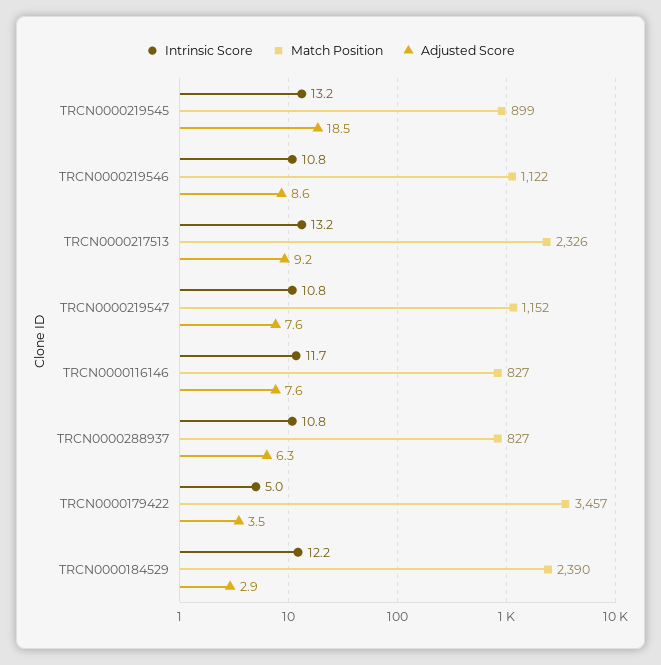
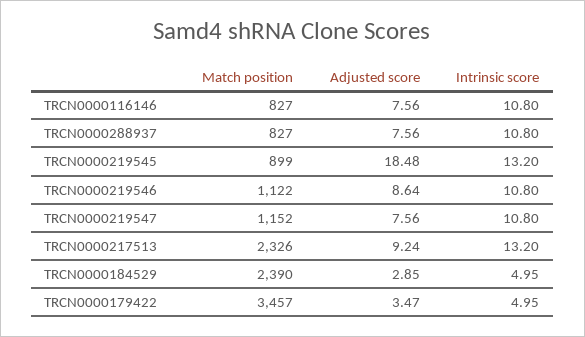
Intrinsic Score, TRCN0000116146: 11.7 -> 10.8
Adjusted Score, TRCN0000288937: 6.3 -> 7.56
Intrinsic Score, TRCN0000184529: 12.2 -> 4.95

